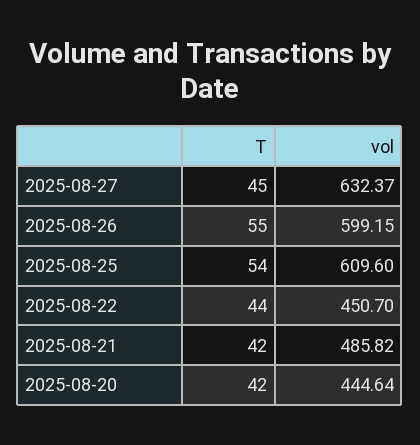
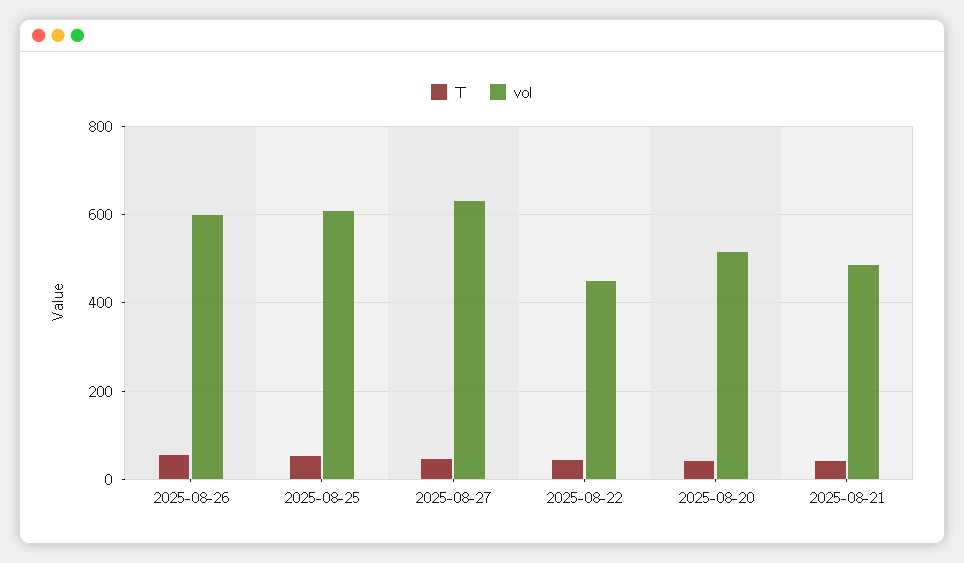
vol, 2025-08-20: 444.64 -> 520

